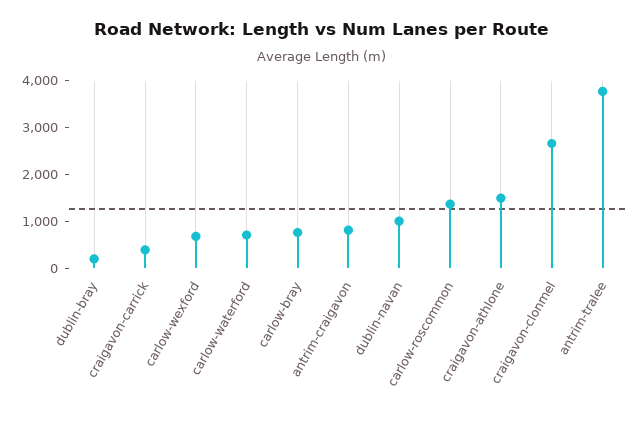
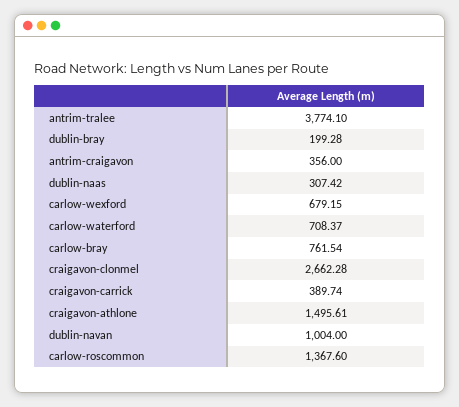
antrim-craigavon: 800 -> 356
dublin-naas: none -> 307.42

